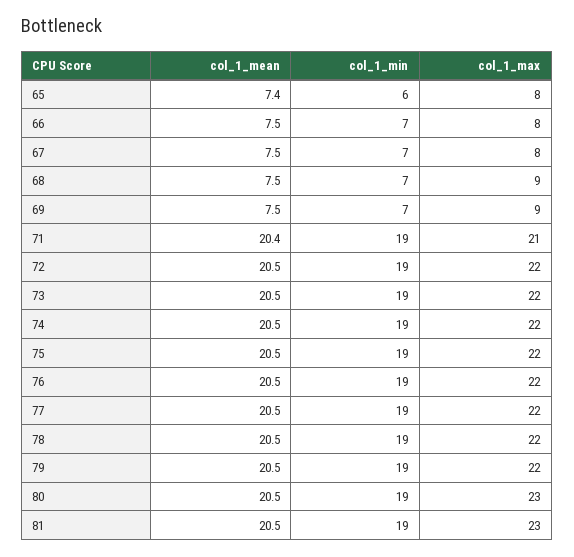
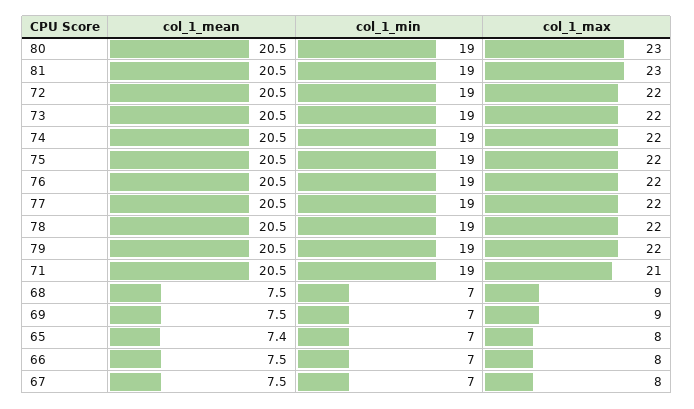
col_1_min, 65: 6 -> 7
col_1_mean, 71: 20.4 -> 20.5

